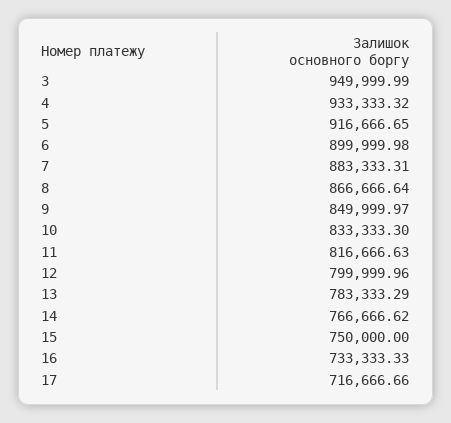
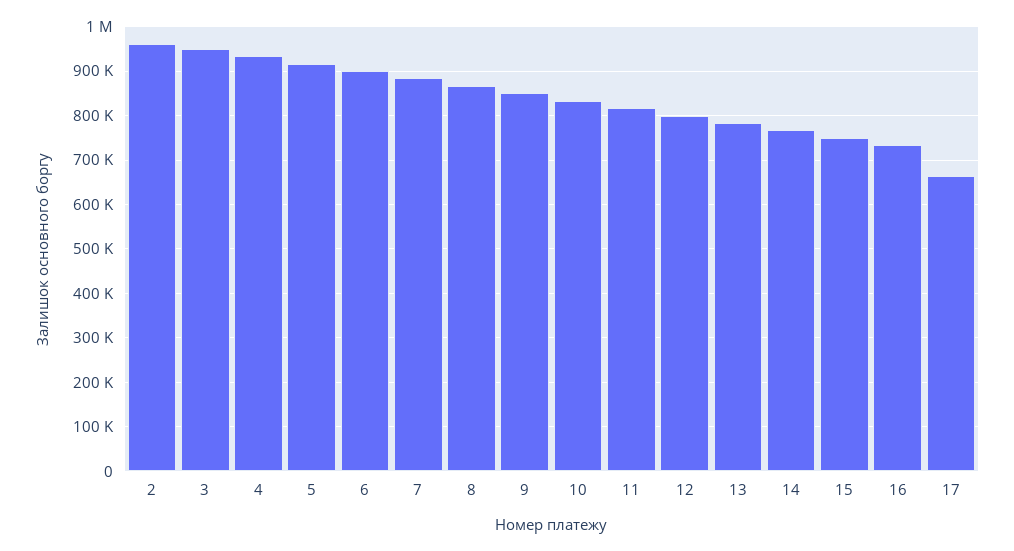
17: 716666.66 -> 660000
2: none -> 960000

